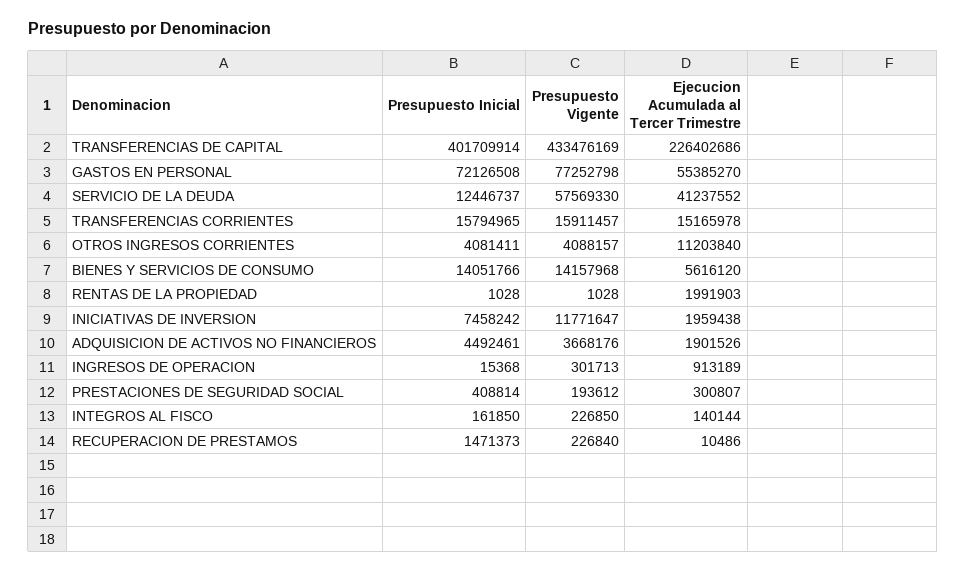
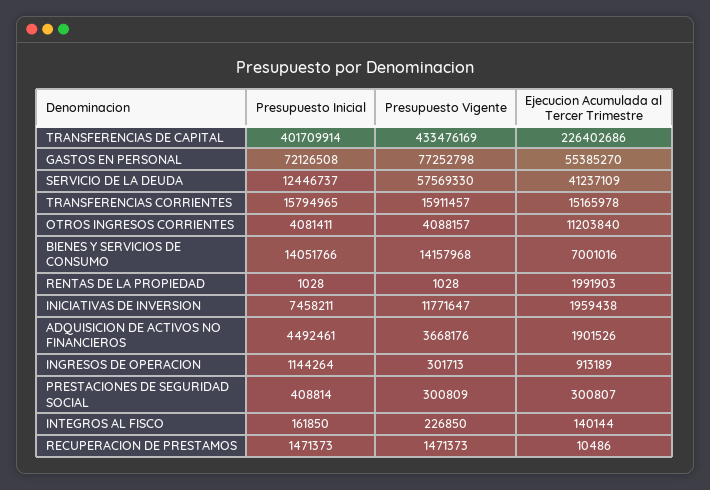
Ejecucion Acumulada al Tercer Trimestre, SERVICIO DE LA DEUDA: 41237552 -> 41237109
Ejecucion Acumulada al Tercer Trimestre, BIENES Y SERVICIOS DE CONSUMO: 5616120 -> 7001016
Presupuesto Inicial, INICIATIVAS DE INVERSION: 7458242 -> 7458211
Presupuesto Inicial, INGRESOS DE OPERACION: 15368 -> 1144264
Presupuesto Vigente, PRESTACIONES DE SEGURIDAD SOCIAL: 193612 -> 300809
Presupuesto Vigente, RECUPERACION DE PRESTAMOS: 226840 -> 1471373

